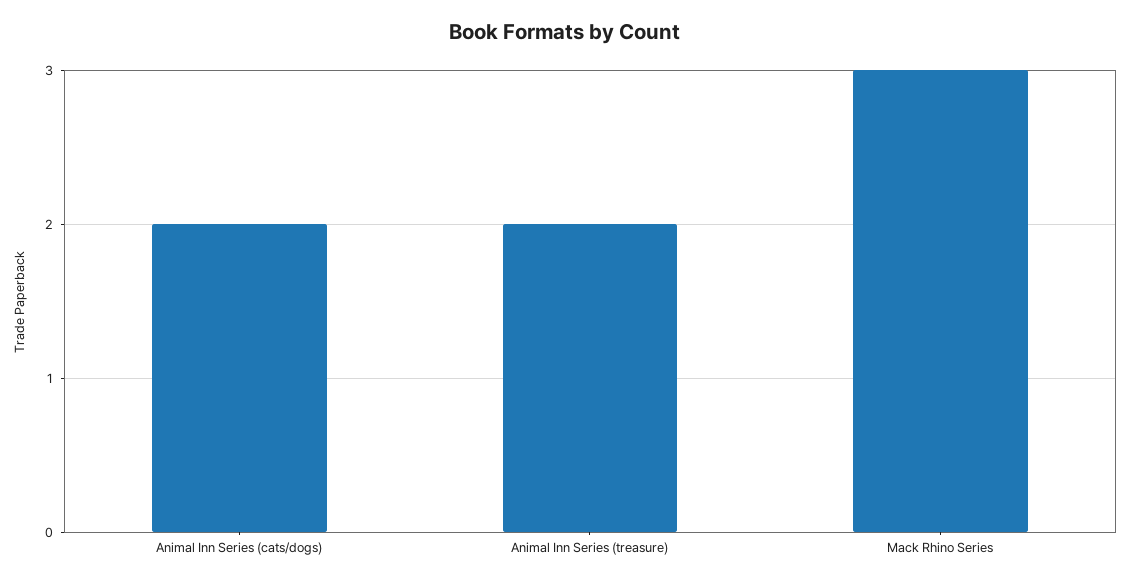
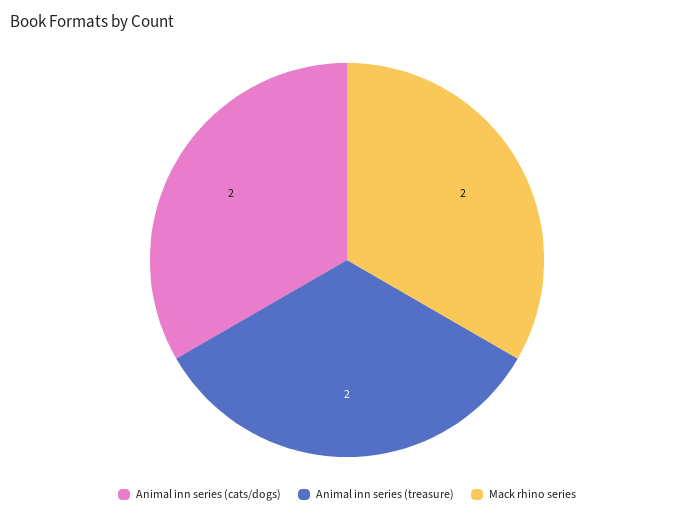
Mack Rhino Series: 3 -> 2

